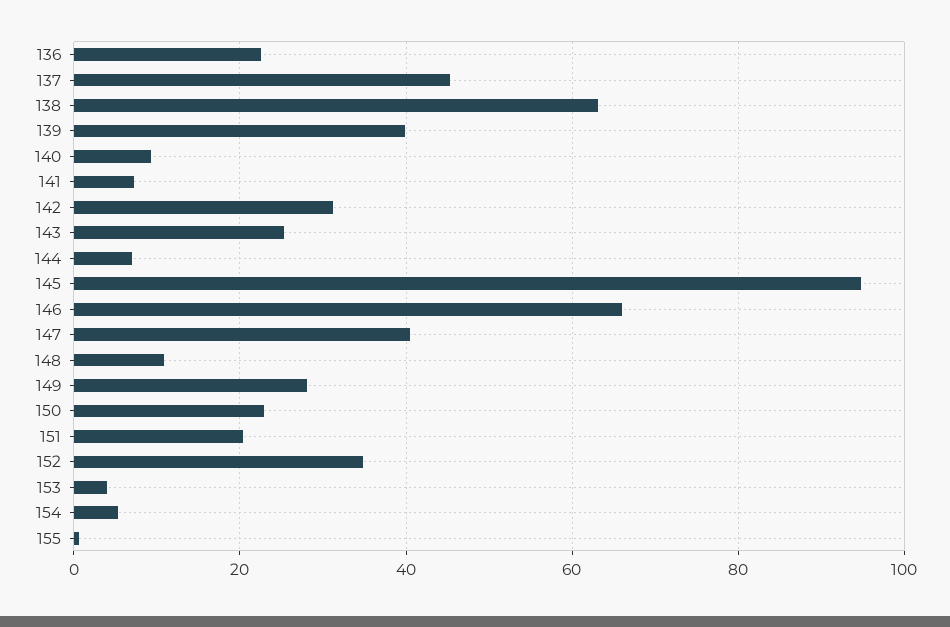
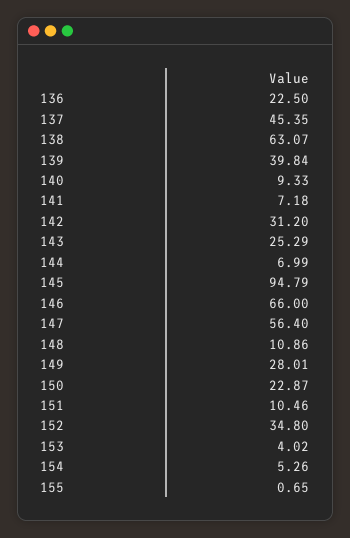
147: 40 -> 56.4
151: 20 -> 10.46

